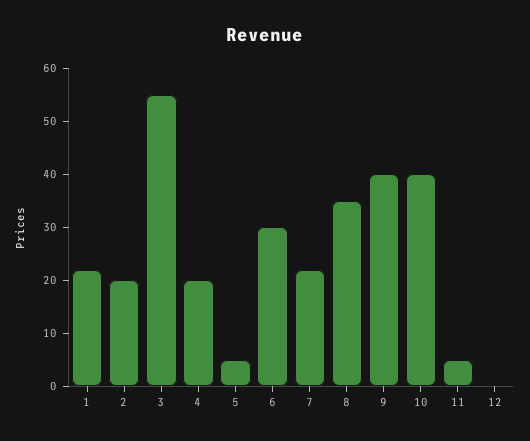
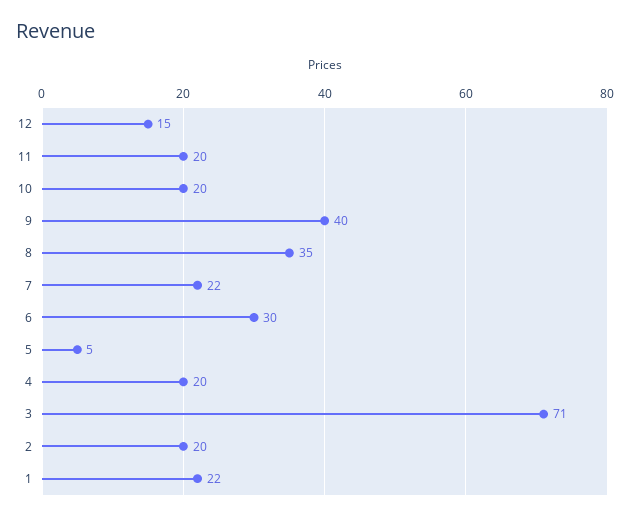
3: 55 -> 71
10: 40 -> 20
11: 5 -> 20
12: 0 -> 15

